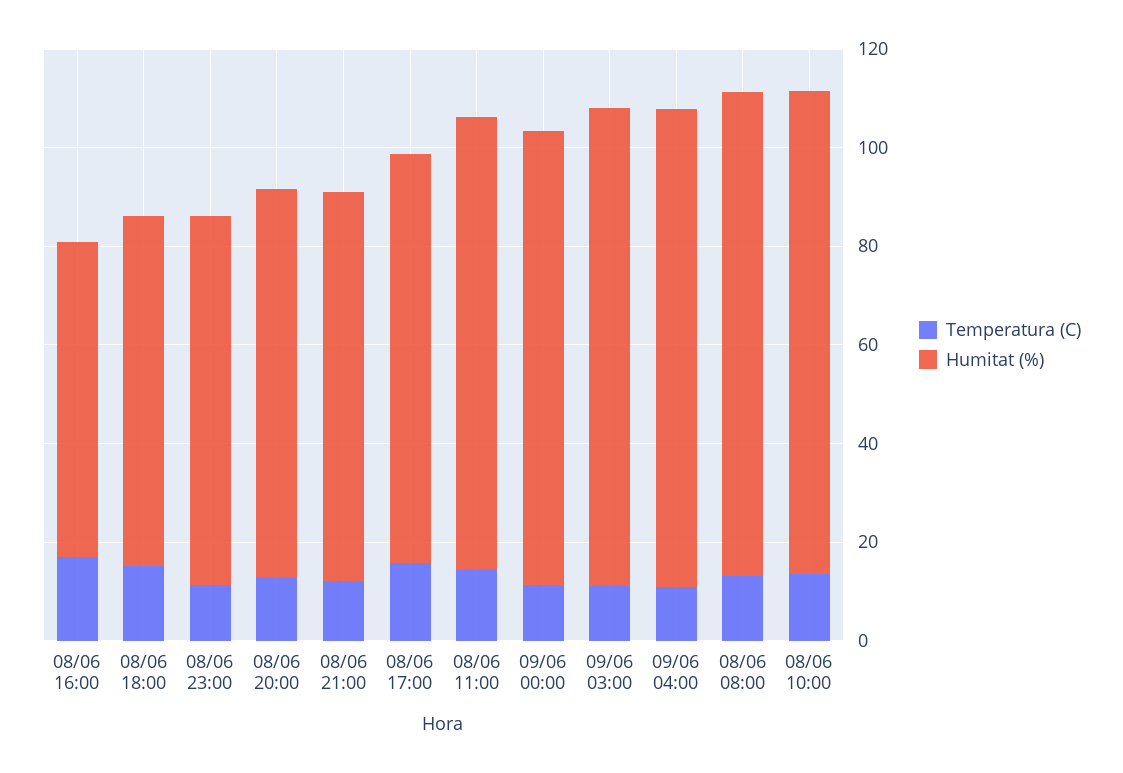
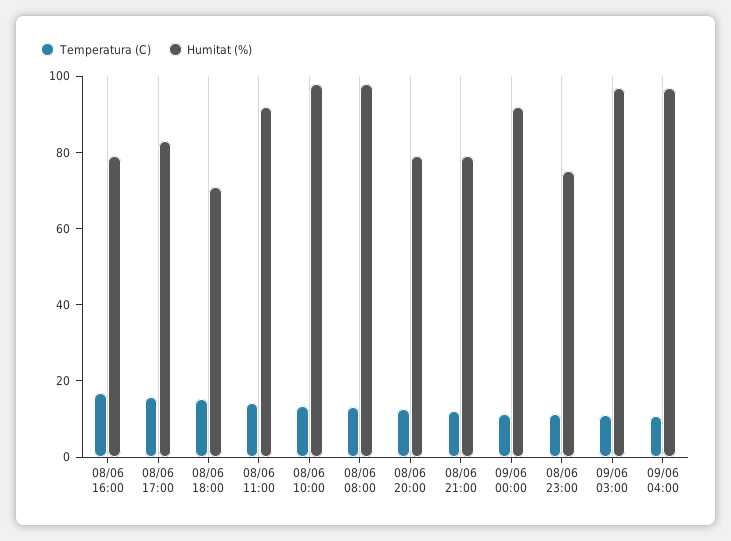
Humitat (%), 08/06 16:00: 65 -> 80

